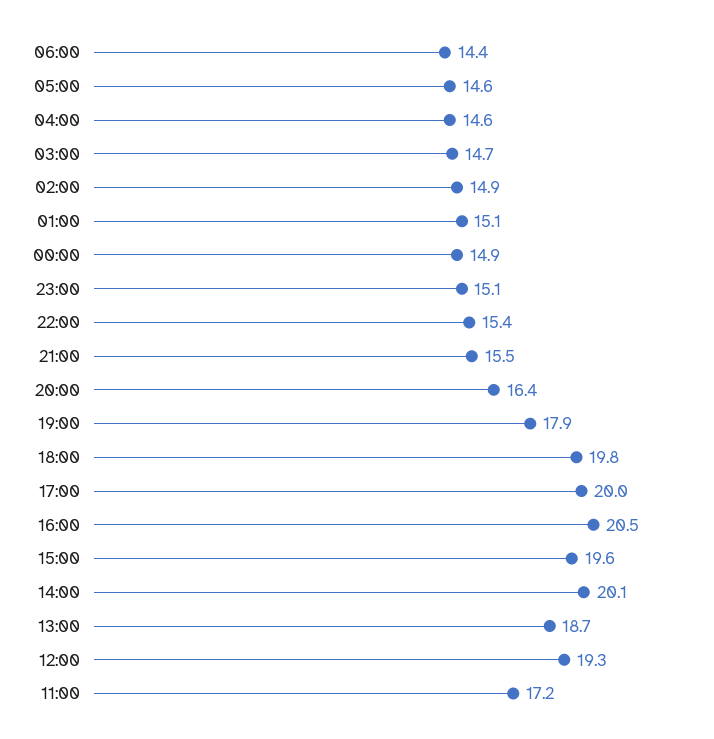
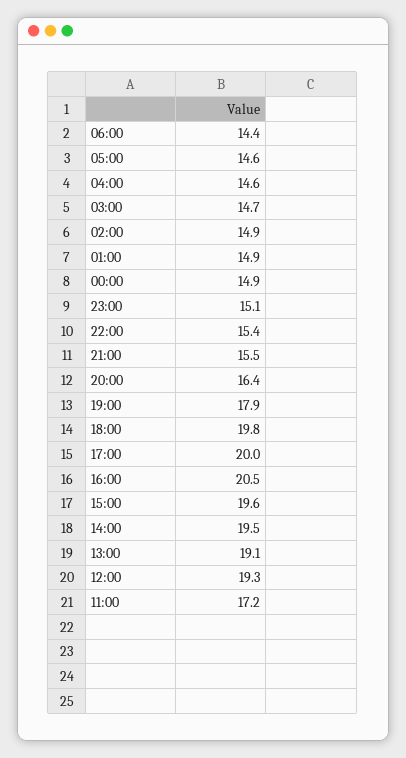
01:00: 15.1 -> 14.9
14:00: 20.1 -> 19.5
13:00: 18.7 -> 19.1

